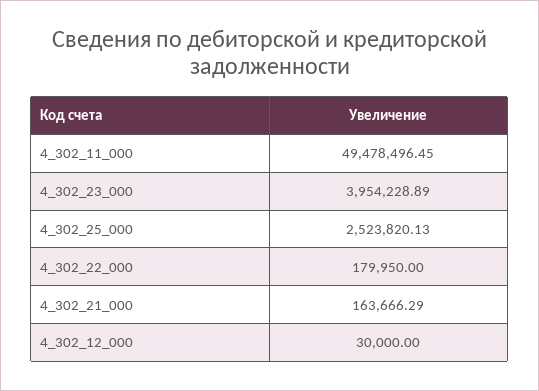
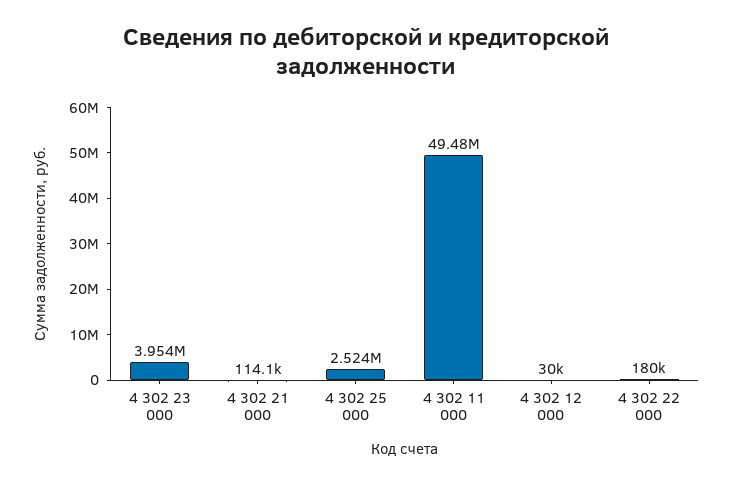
4_302_21_000: 163666.29 -> 114100

